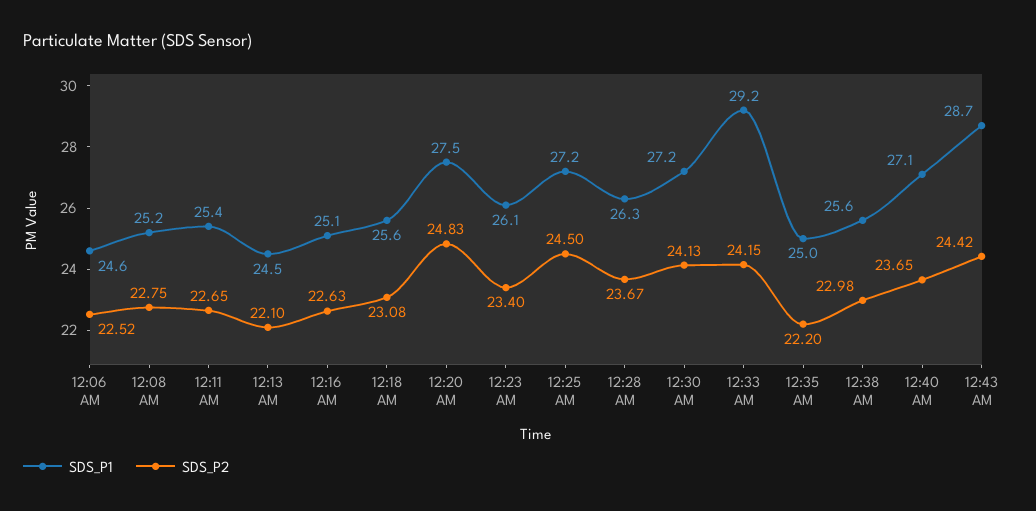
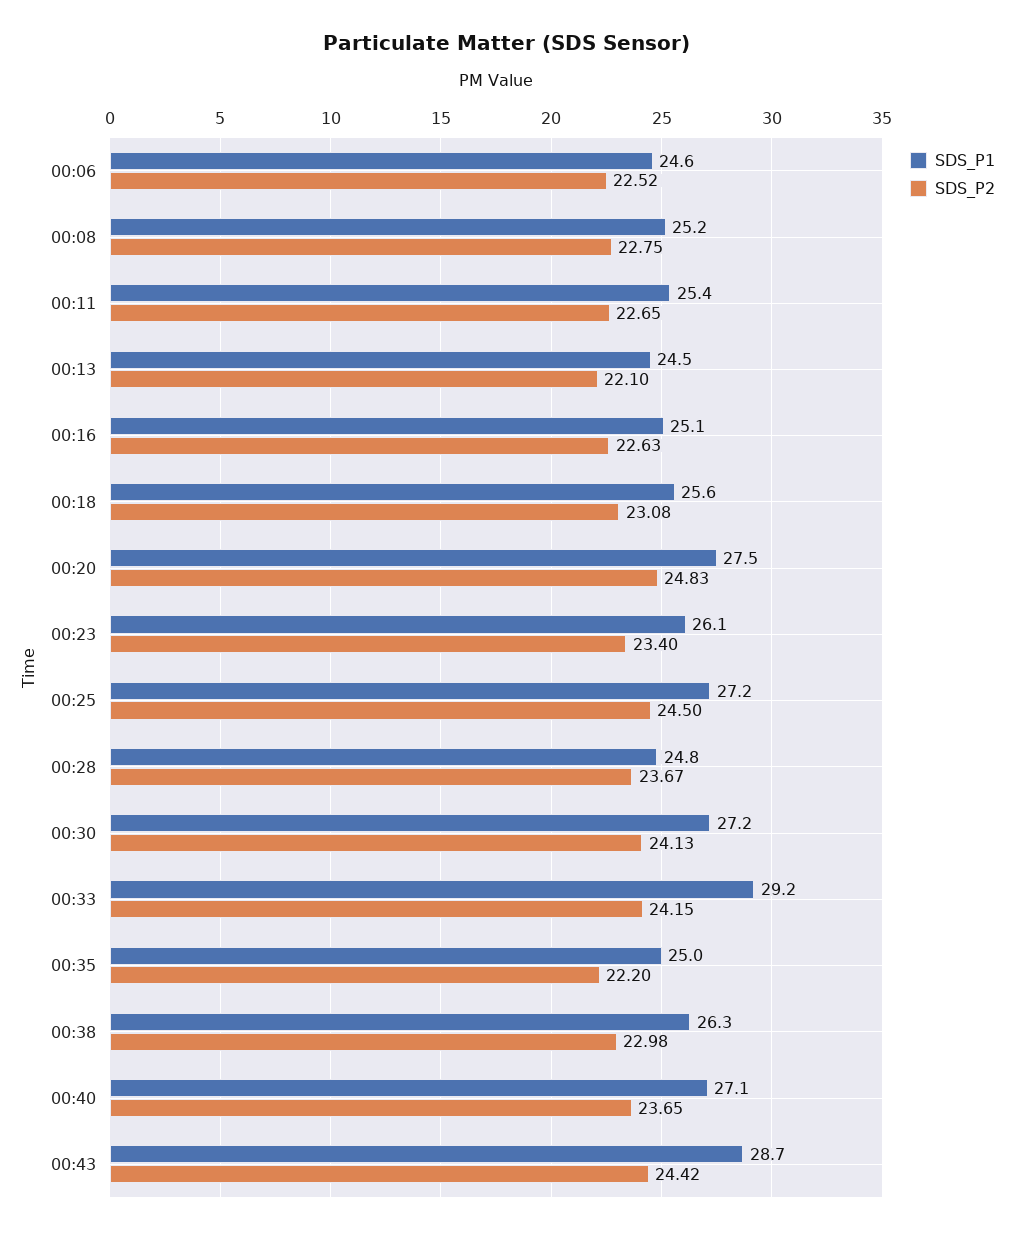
SDS_P1, 12:28 AM: 26.3 -> 24.8
SDS_P1, 12:38 AM: 25.6 -> 26.3

